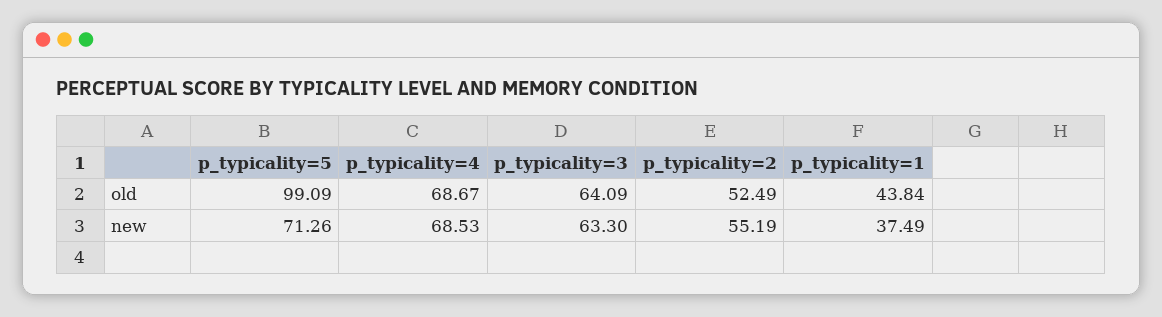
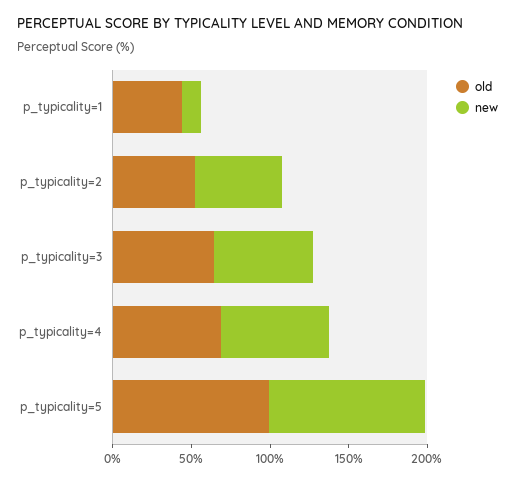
new, p_typicality=5: 71.26 -> 100
new, p_typicality=1: 37.49 -> 10

